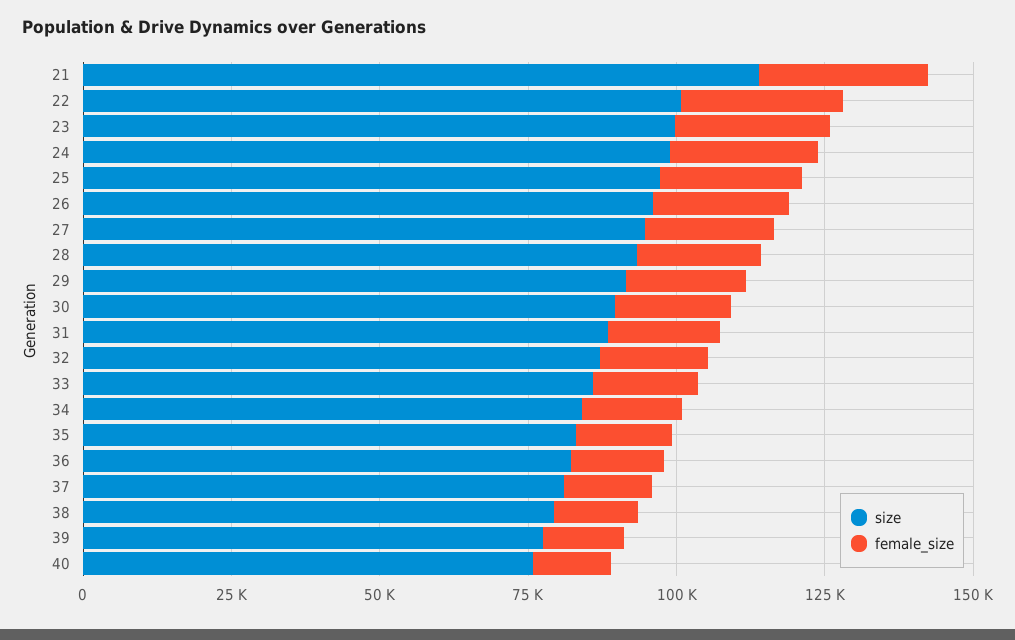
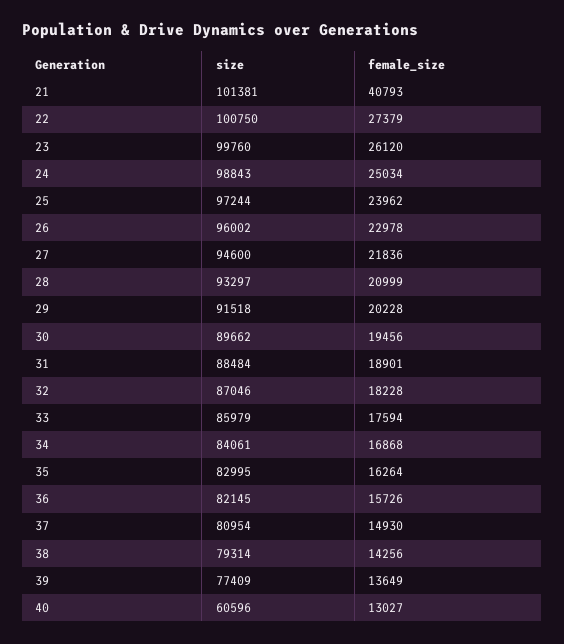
size, 21: 115000 -> 101381
female_size, 21: 30000 -> 40793
size, 40: 75000 -> 60596

